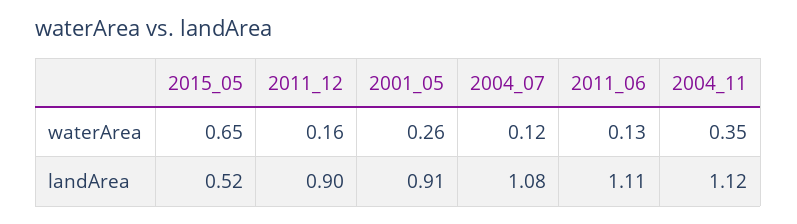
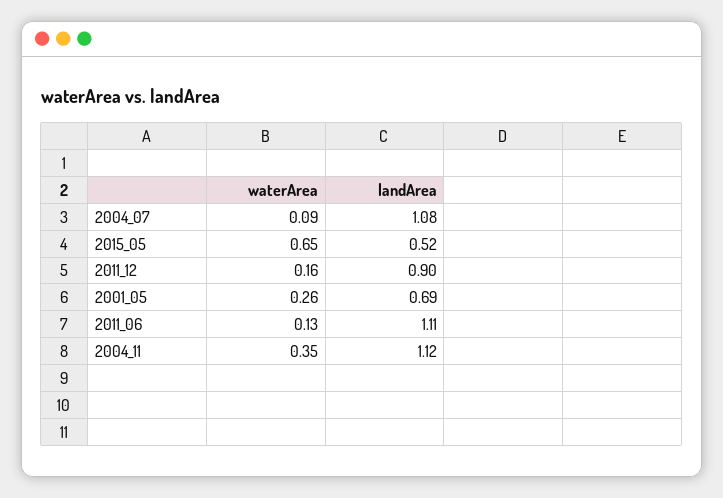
2004_07, waterArea: 0.12 -> 0.09
2001_05, landArea: 0.91 -> 0.69

